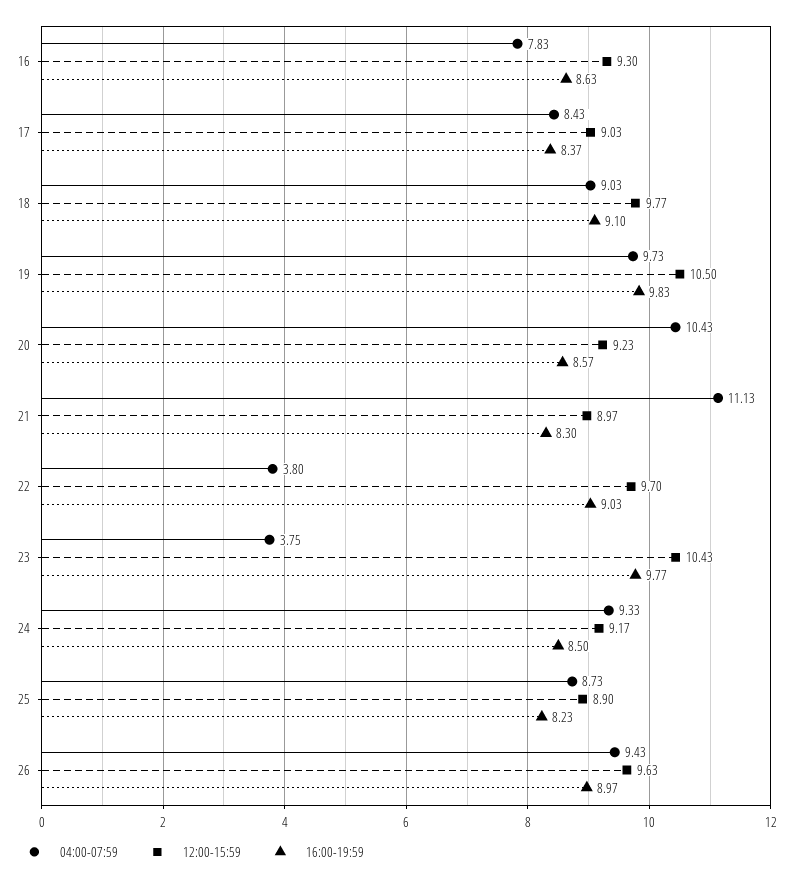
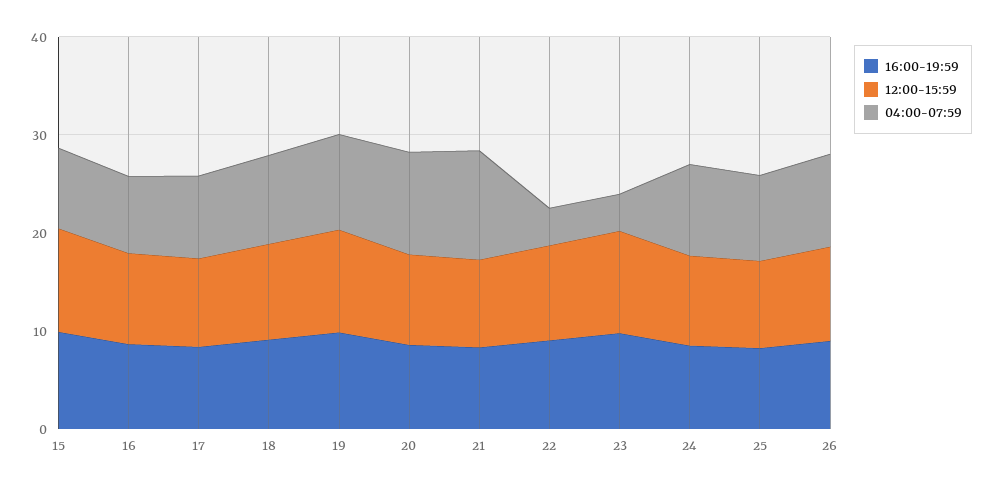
16:00-19:59, 15: none -> 10
12:00-15:59, 15: none -> 10
04:00-07:59, 15: none -> 8

